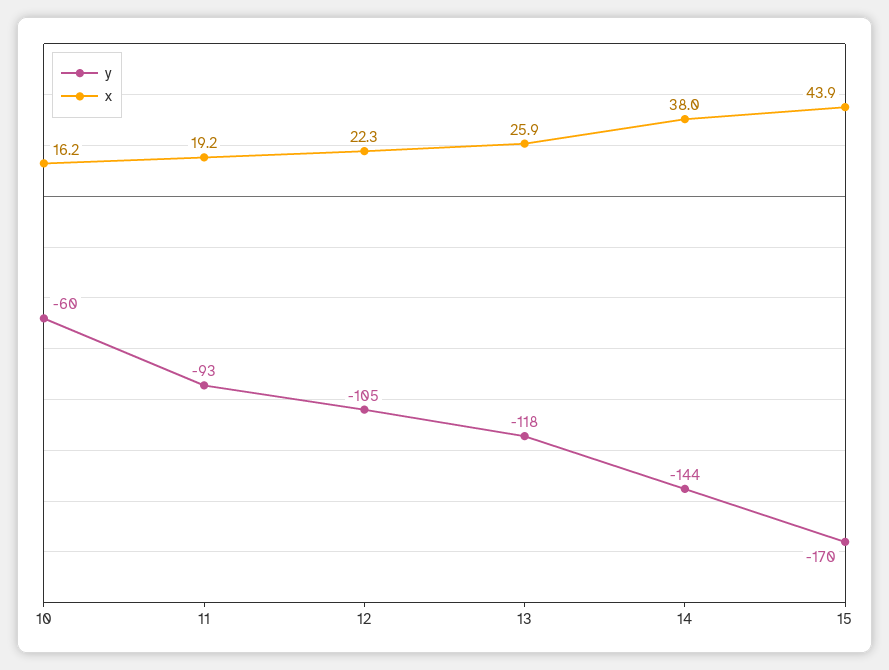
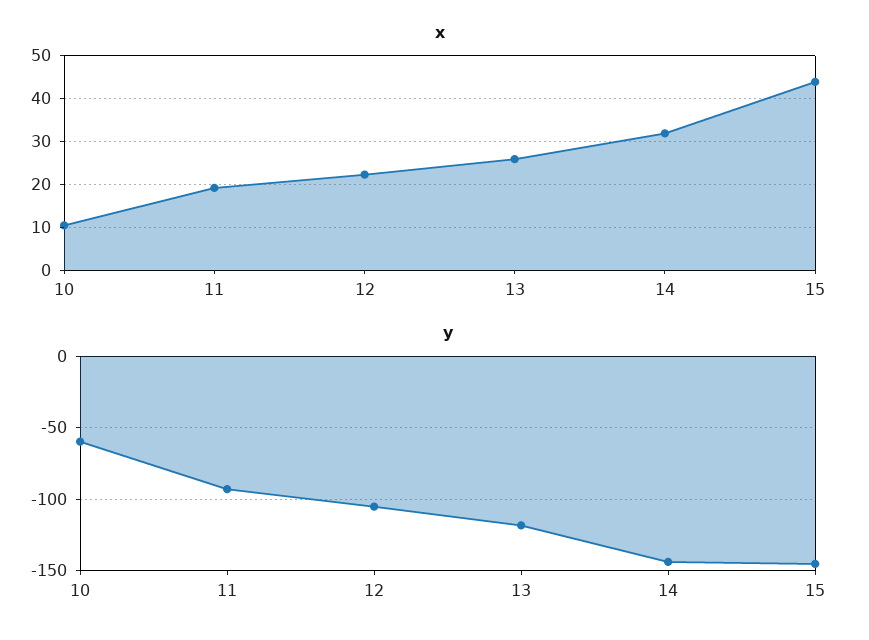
x, 10: 16.2 -> 10
x, 14: 38 -> 32
y, 15: -170 -> -145

